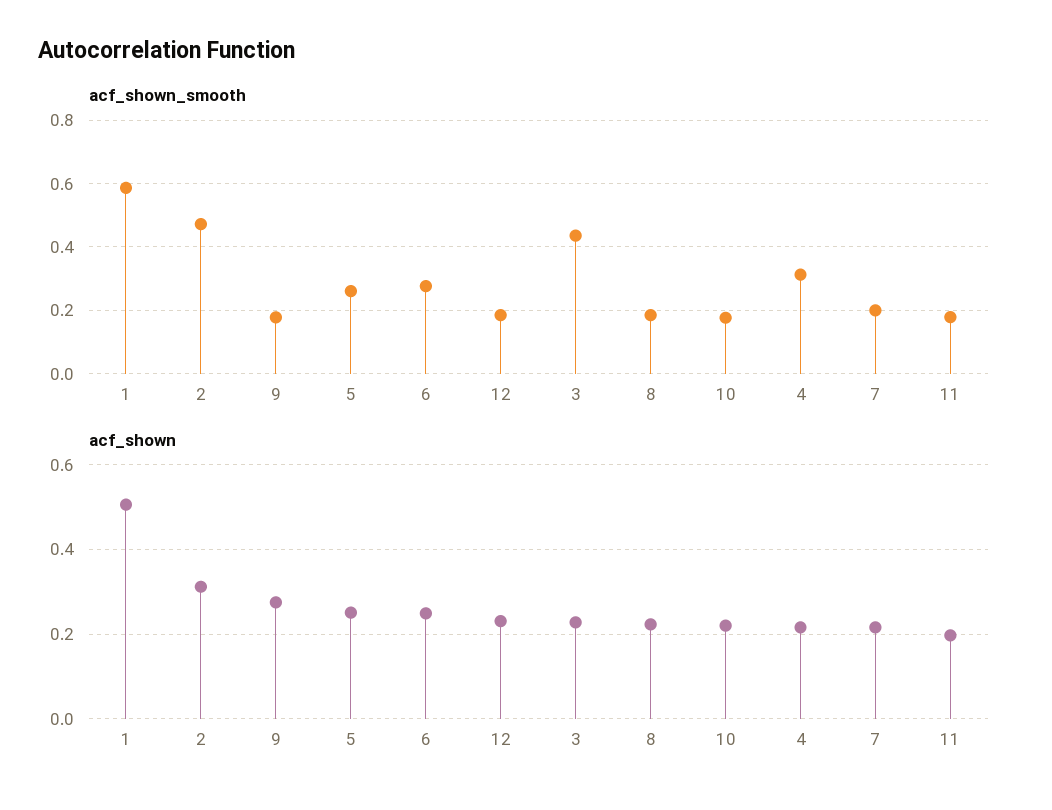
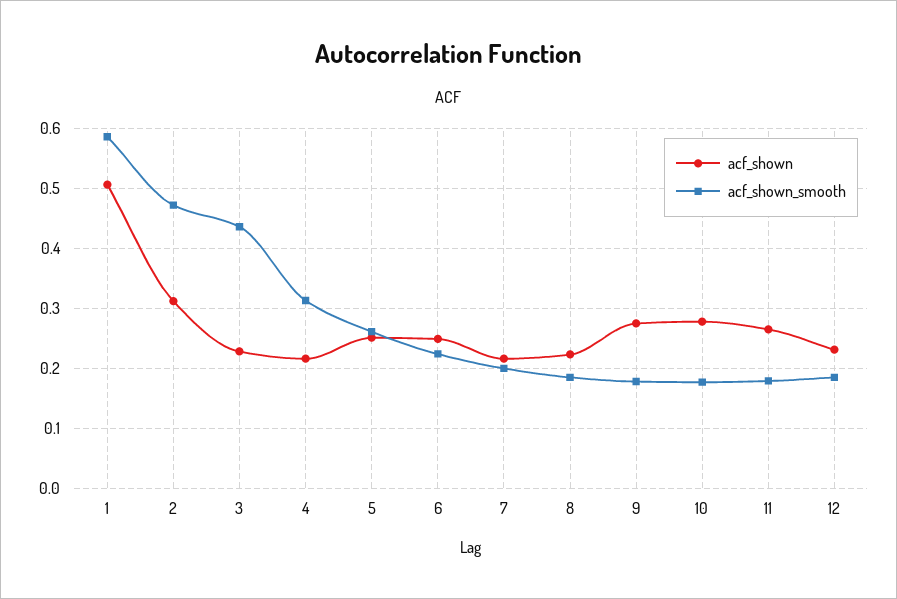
acf_shown_smooth, 6: 0.28 -> 0.22
acf_shown, 10: 0.22 -> 0.28
acf_shown, 11: 0.2 -> 0.26

